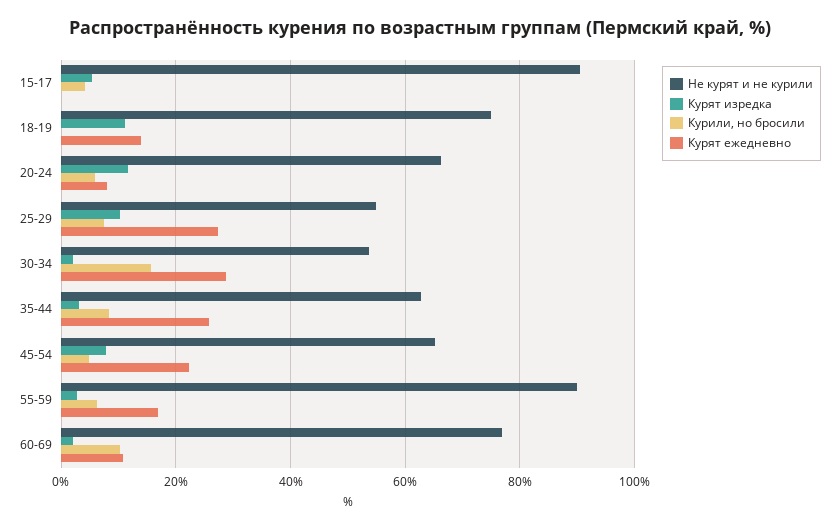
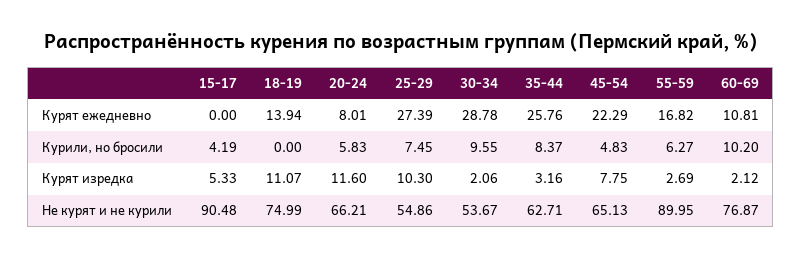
Курили, но бросили, 30-34: 16 -> 9.55

